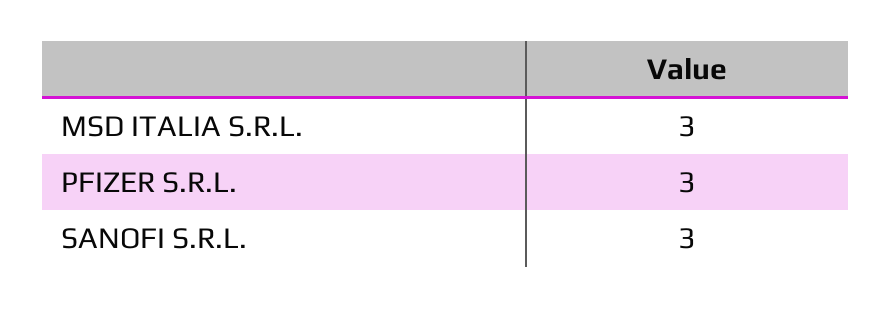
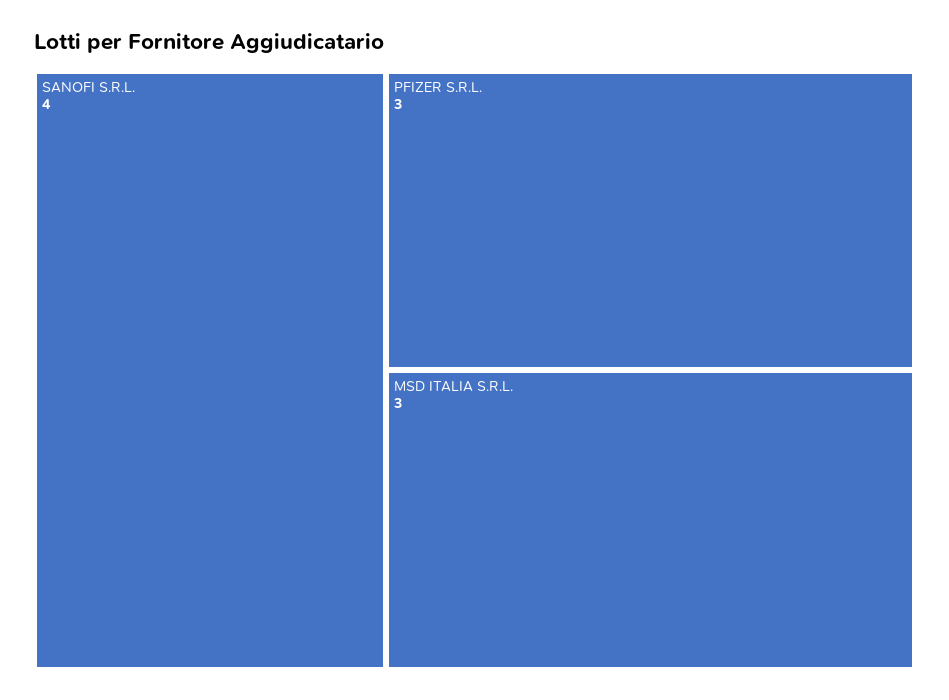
SANOFI S.R.L.: 3 -> 4

